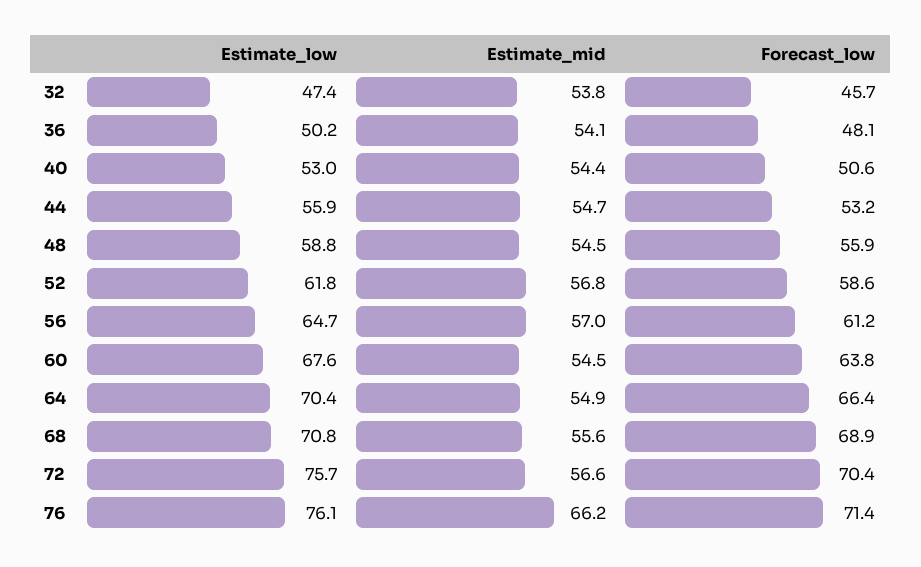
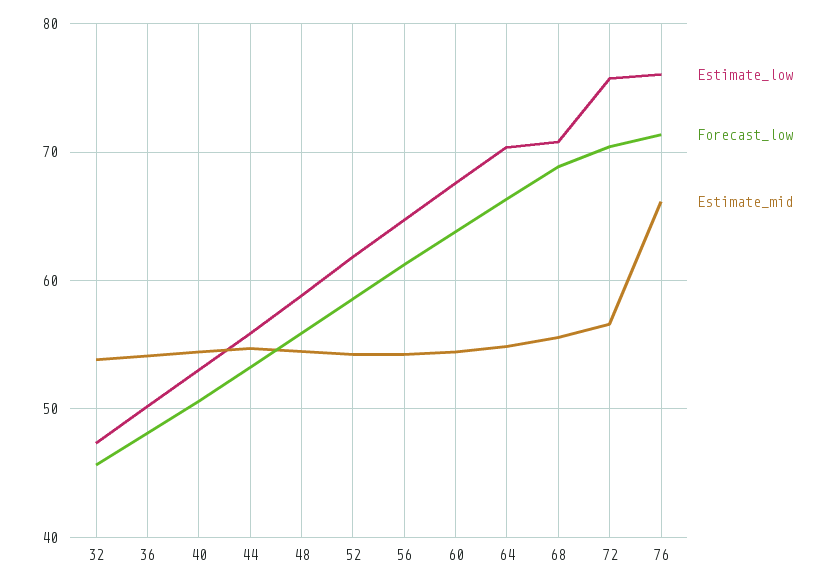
Estimate_mid, 52: 56.8 -> 54
Estimate_mid, 56: 57 -> 54

